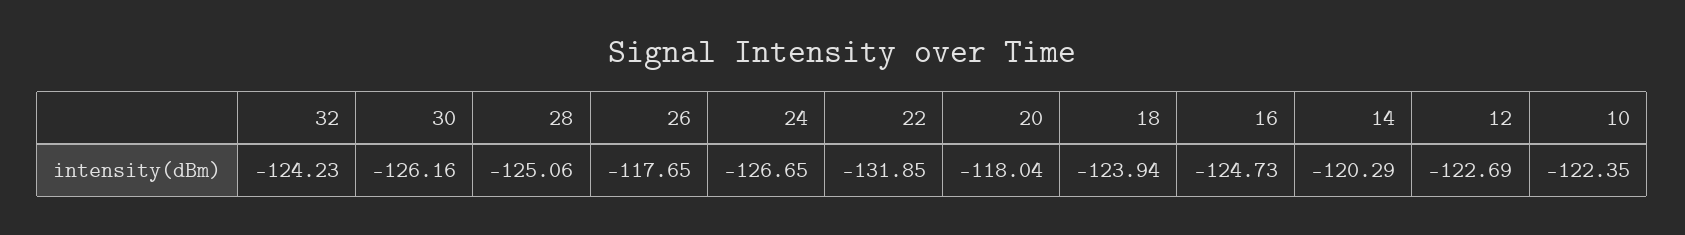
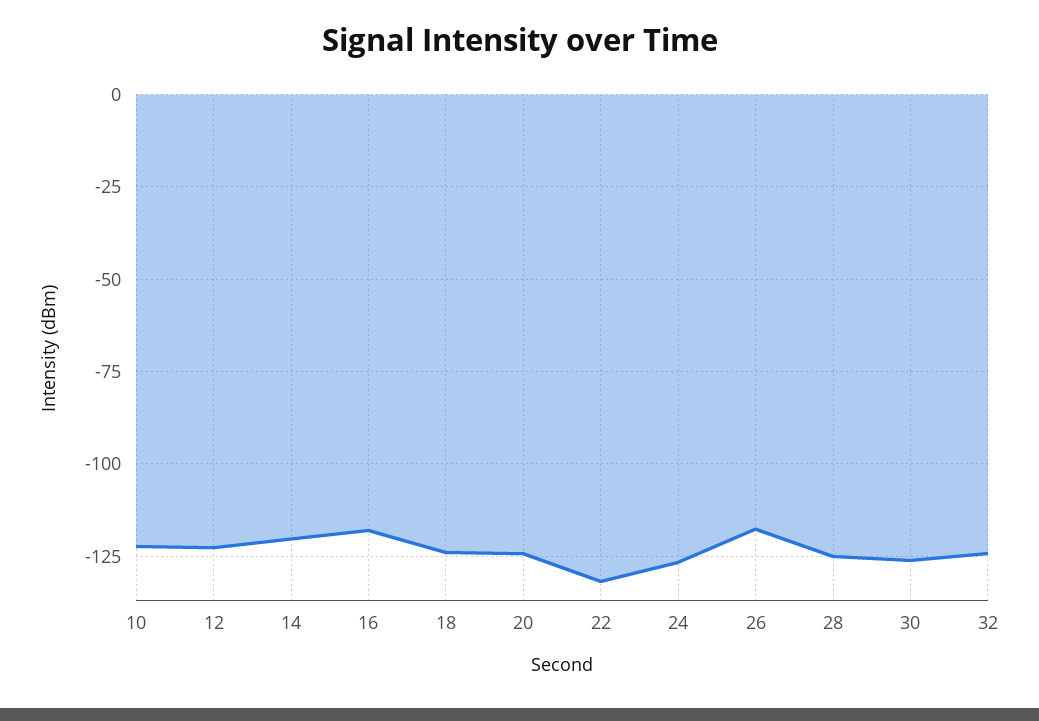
20: -118.04 -> -125
16: -124.73 -> -117.5

